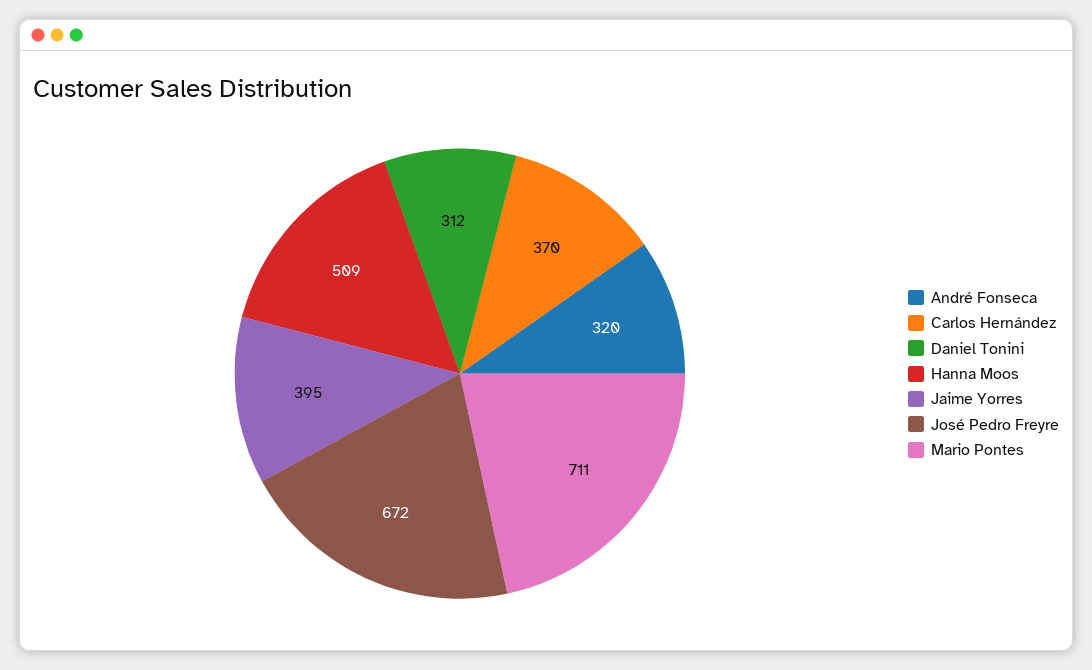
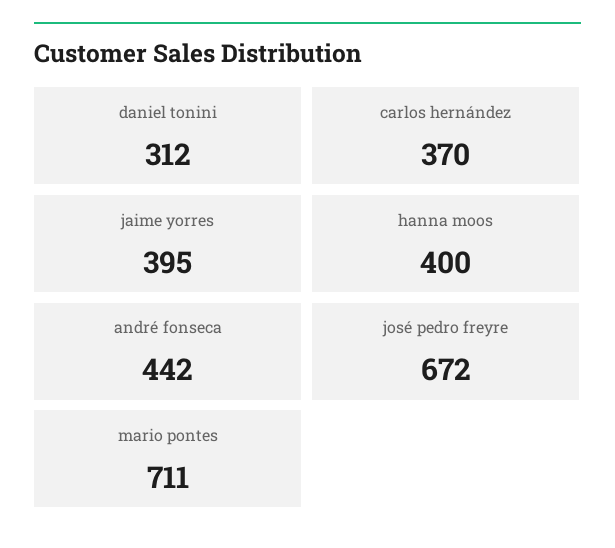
André Fonseca: 320 -> 442
Hanna Moos: 509 -> 400

